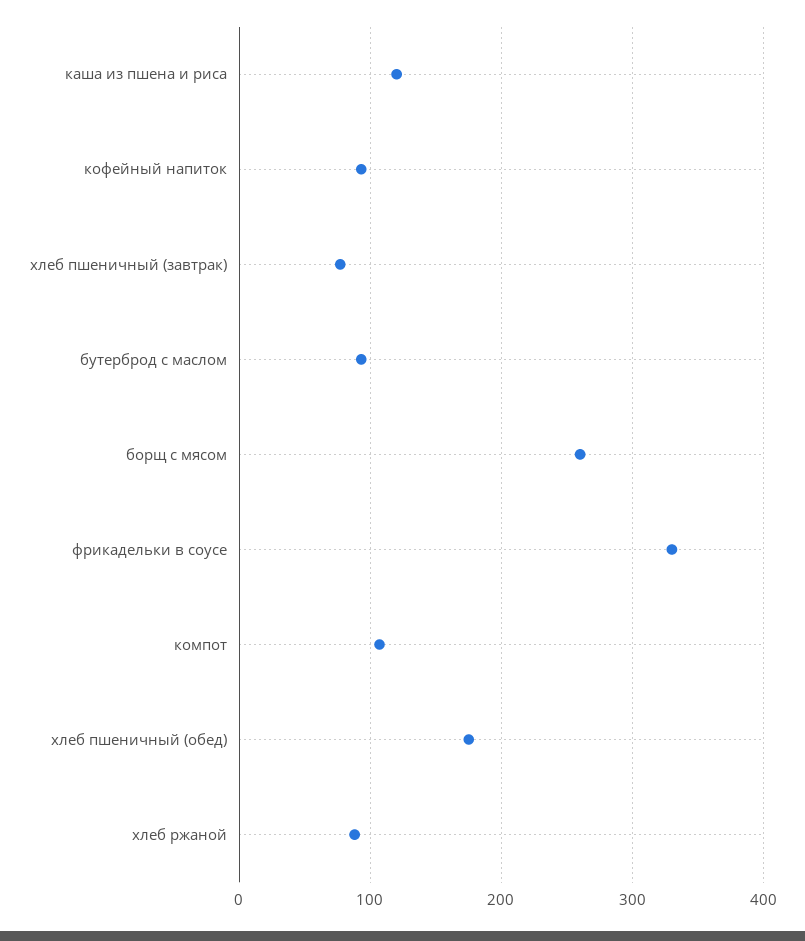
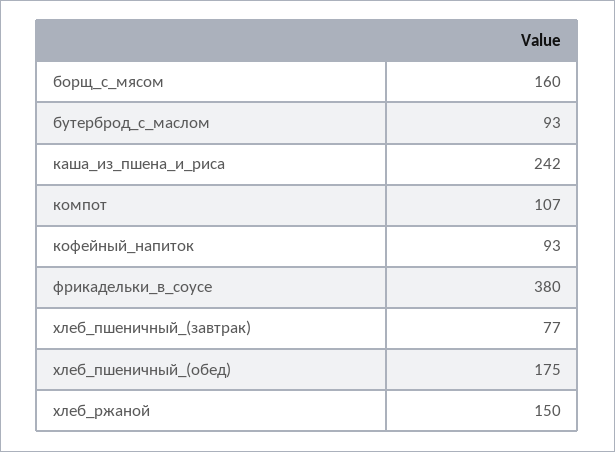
каша из пшена и риса: 120 -> 242
борщ с мясом: 260 -> 160
фрикадельки в соусе: 330 -> 380
хлеб ржаной: 90 -> 150

